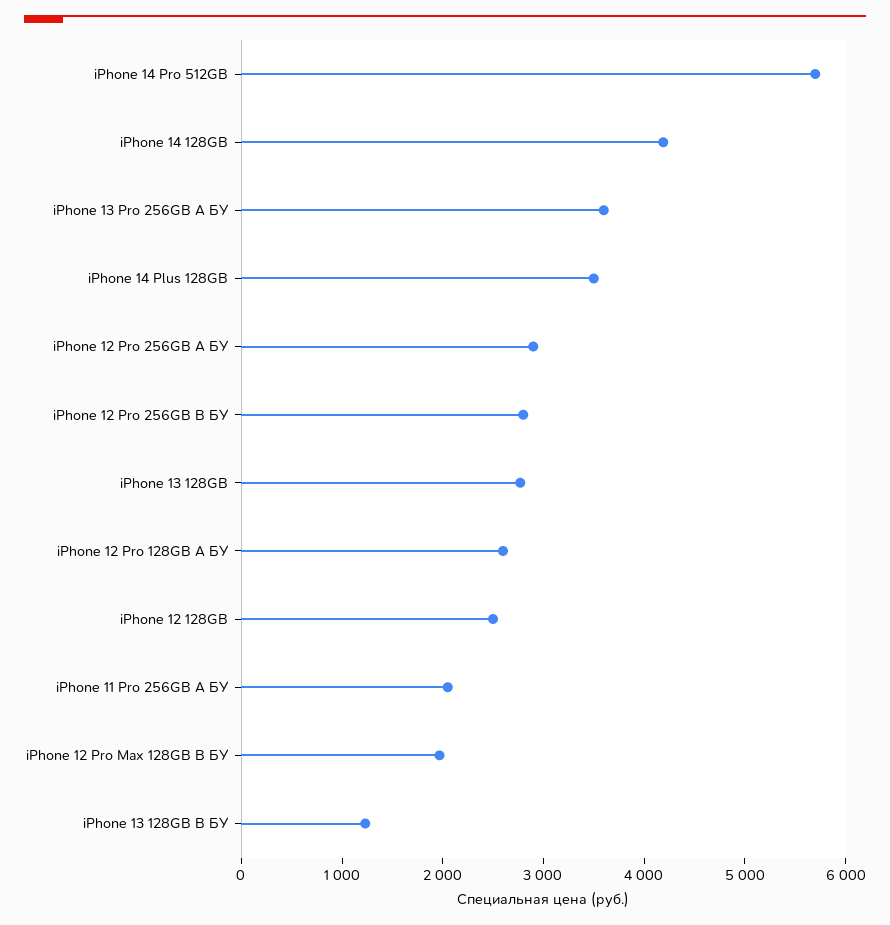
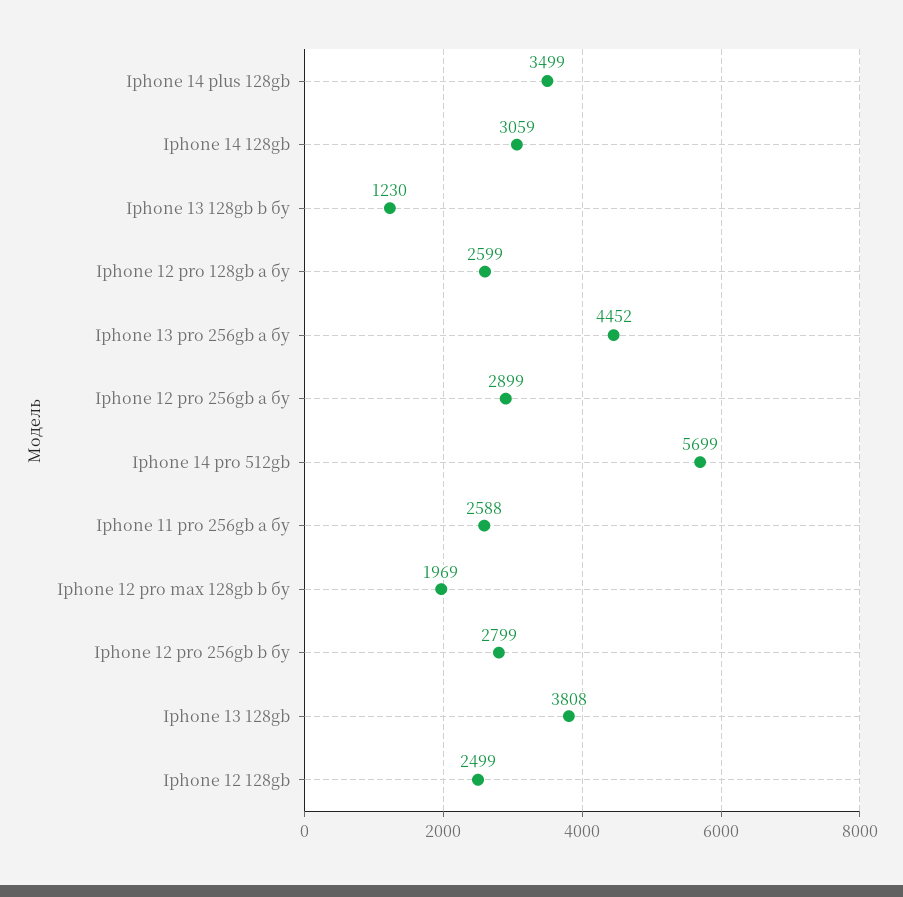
iPhone 14 128GB: 4200 -> 3059
iPhone 13 Pro 256GB A БУ: 3600 -> 4452
iPhone 13 128GB: 2800 -> 3808
iPhone 11 Pro 256GB A БУ: 2000 -> 2588

